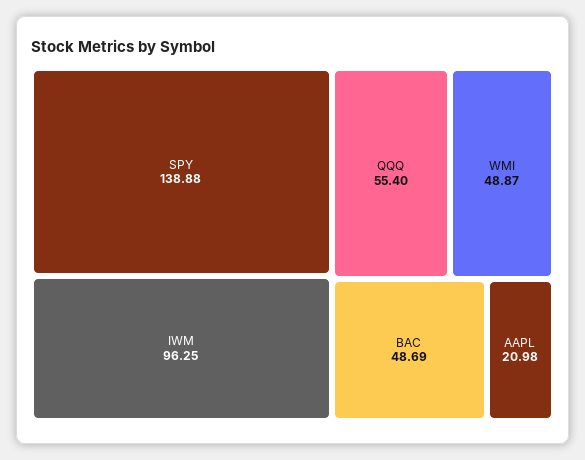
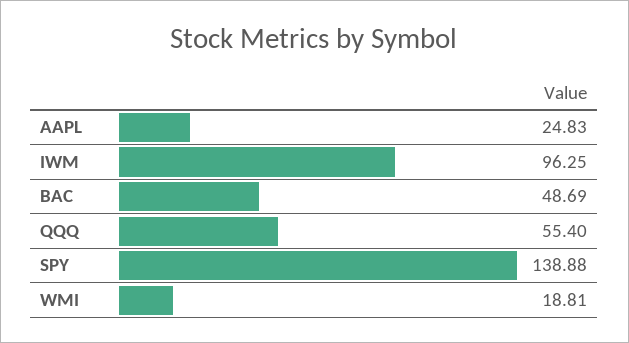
WMI: 48.87 -> 18.81
AAPL: 20.98 -> 24.83

